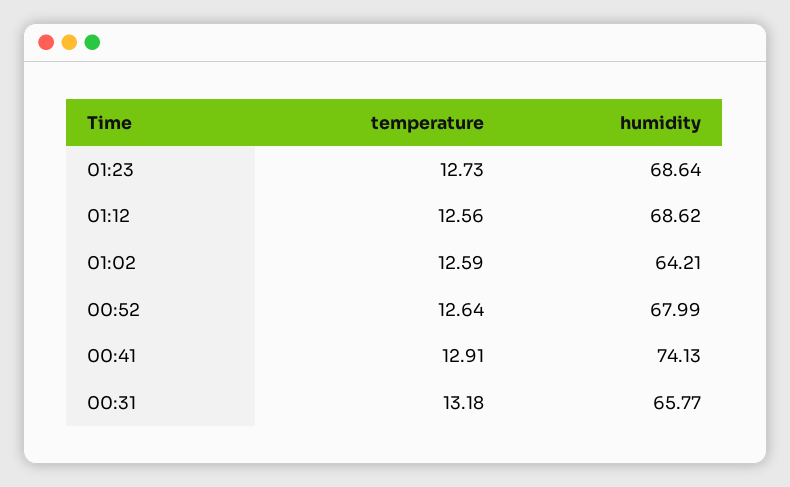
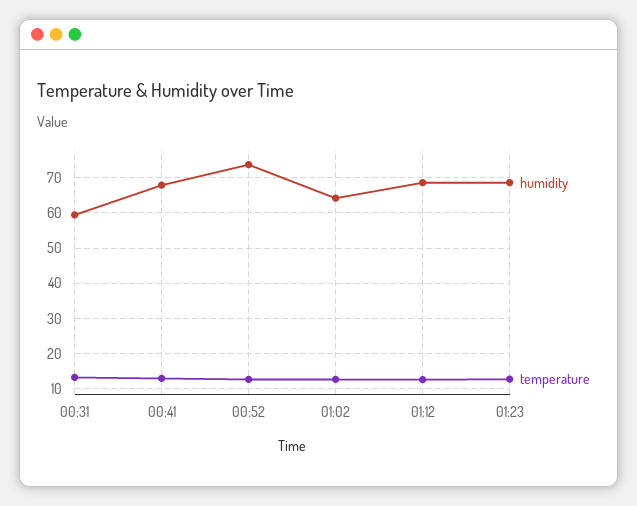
humidity, 00:52: 67.99 -> 74
humidity, 00:41: 74.13 -> 68
humidity, 00:31: 65.77 -> 60

